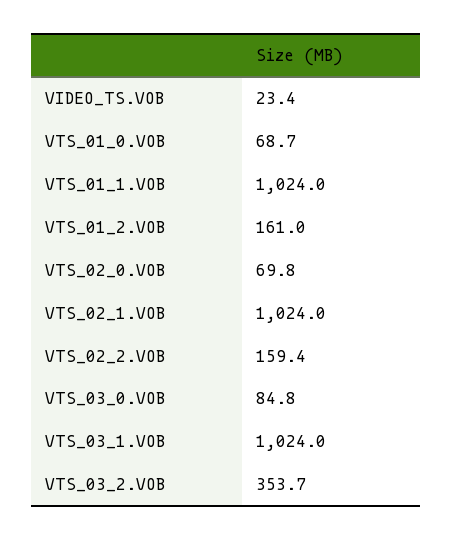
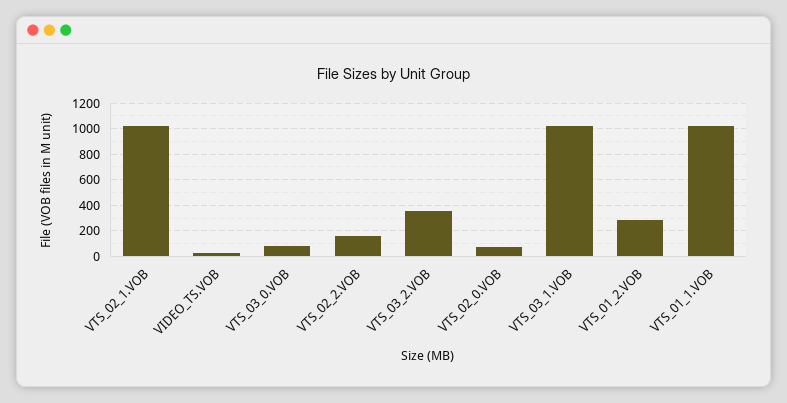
VTS_01_0.VOB: 68.7 -> none
VTS_01_2.VOB: 161 -> 300

